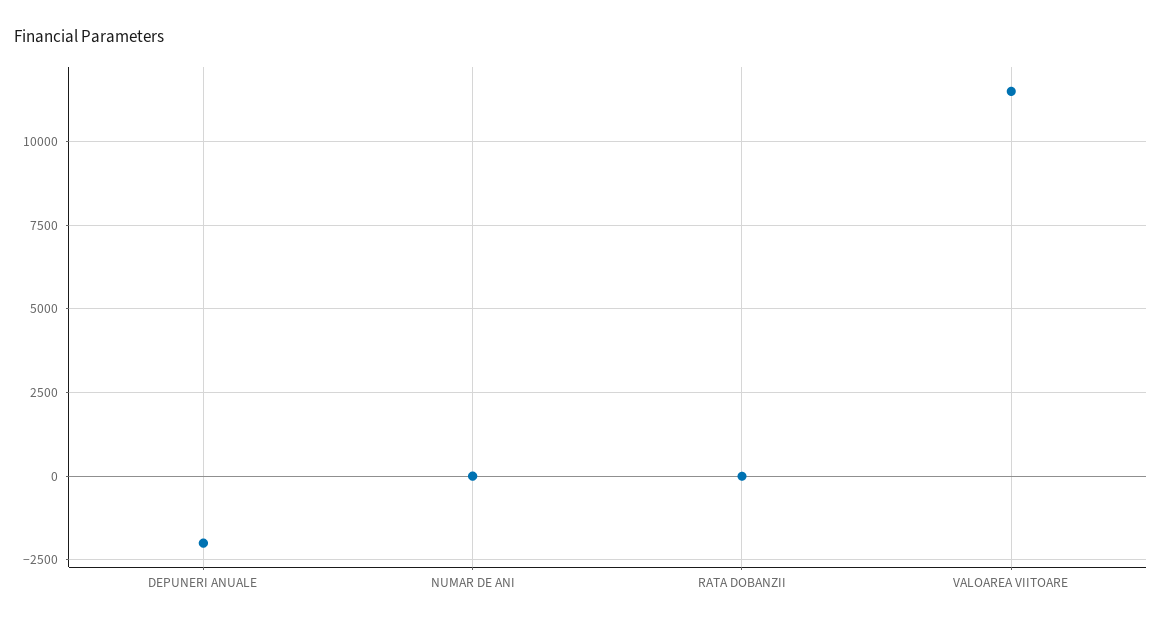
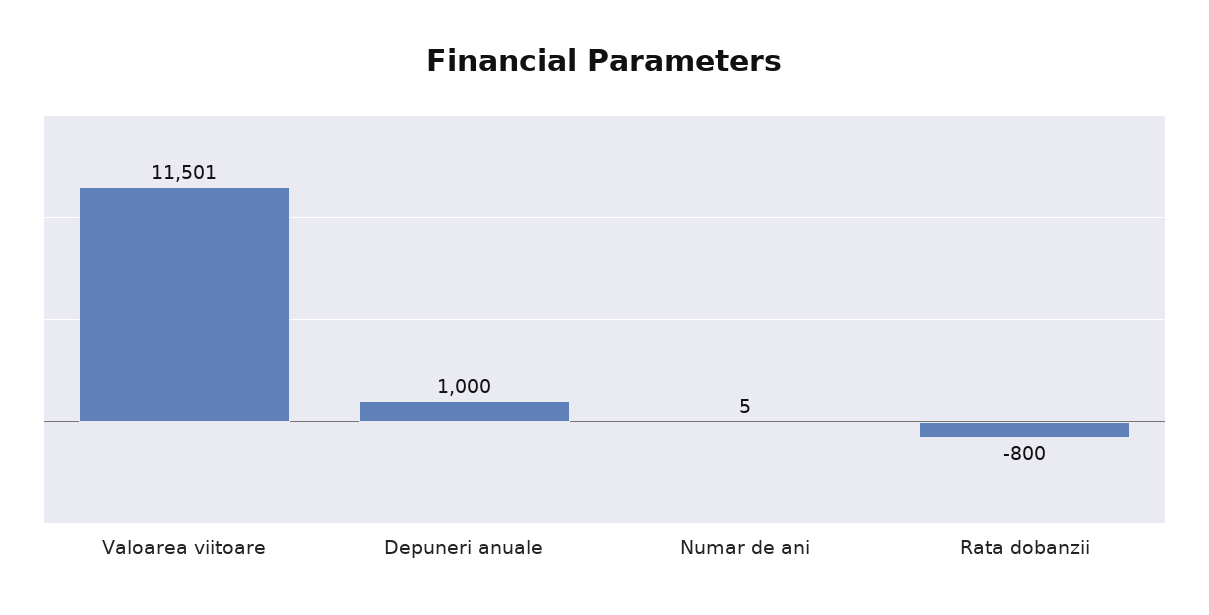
DEPUNERI ANUALE: -2000 -> 1000
RATA DOBANZII: 0 -> -800

